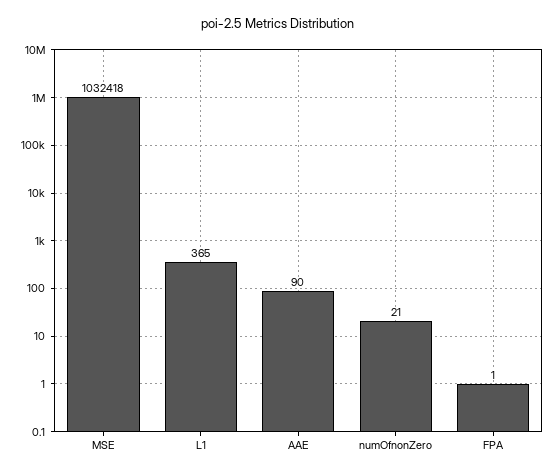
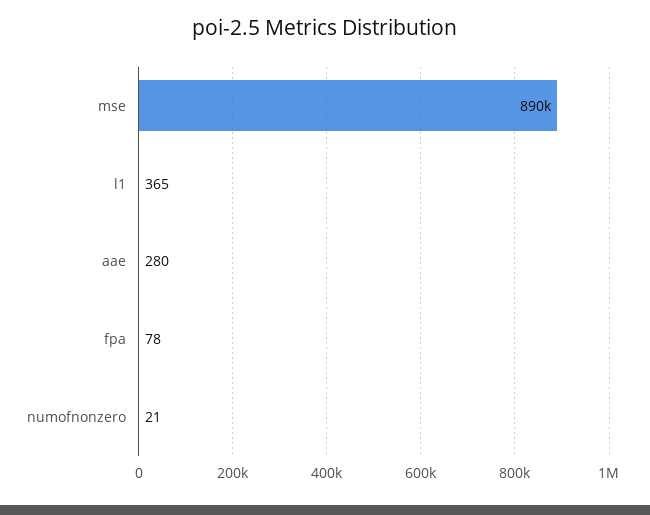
MSE: 1032418 -> 890000
AAE: 90 -> 280
FPA: 1 -> 78

